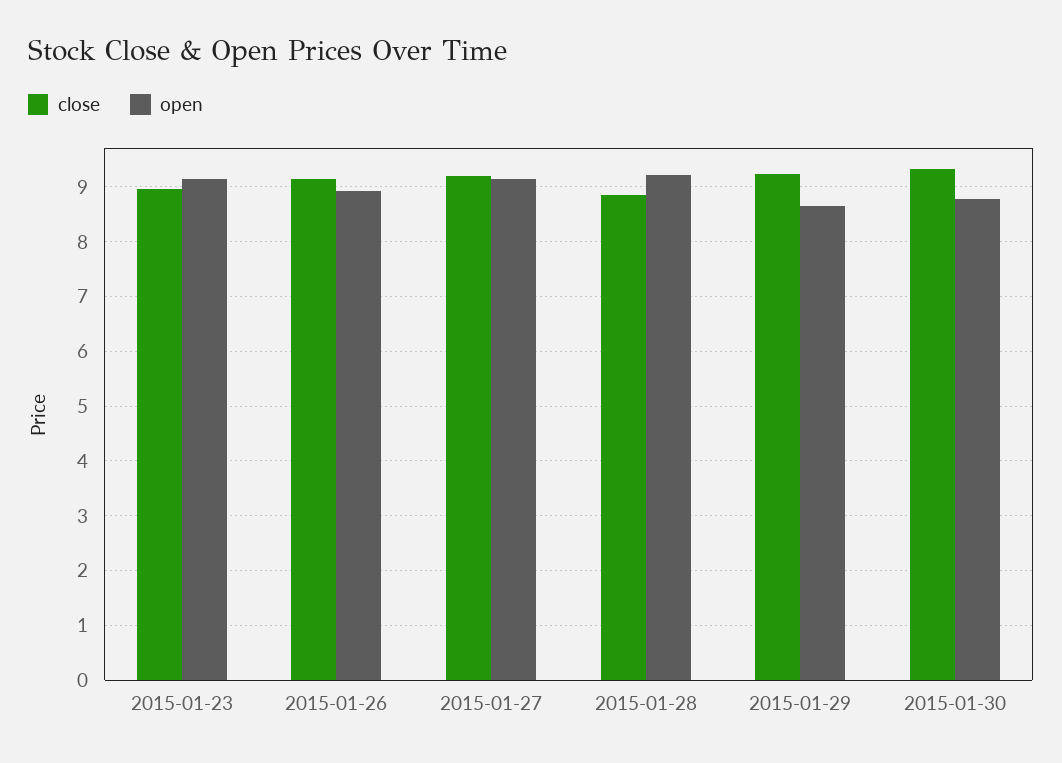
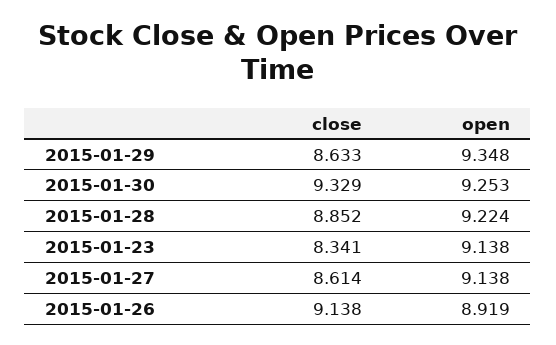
close, 2015-01-23: 9 -> 8.341
close, 2015-01-27: 9.2 -> 8.614
close, 2015-01-29: 9.2 -> 8.633
open, 2015-01-29: 8.6 -> 9.348
open, 2015-01-30: 8.8 -> 9.253

